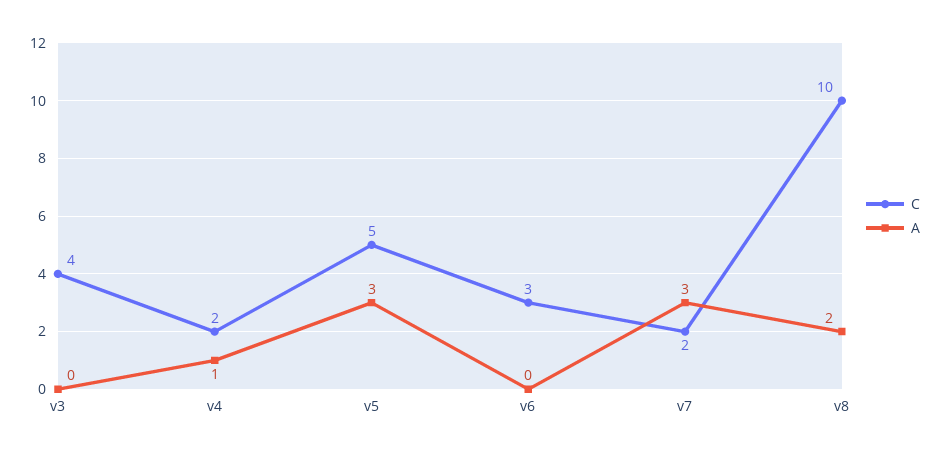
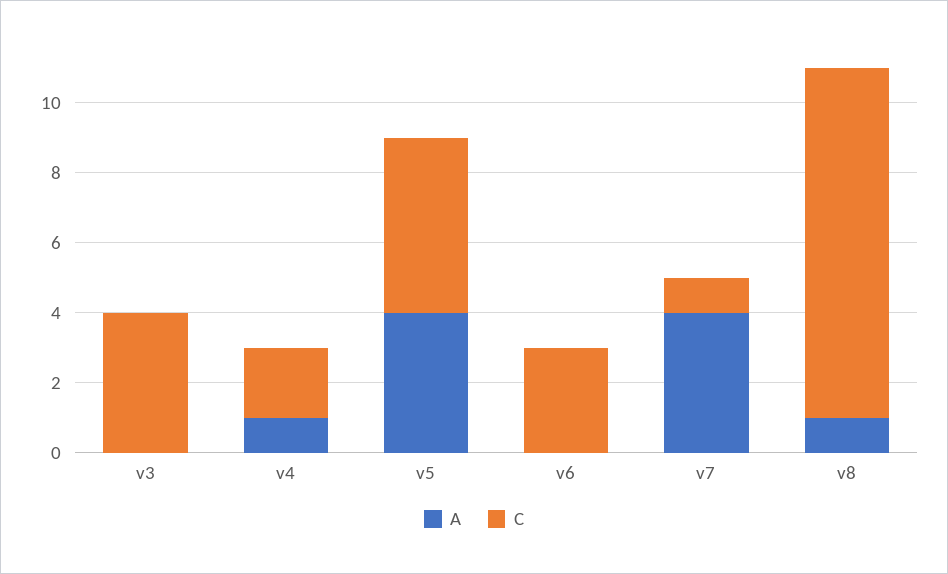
A, v5: 3 -> 4
C, v7: 2 -> 1
A, v7: 3 -> 4
A, v8: 2 -> 1

